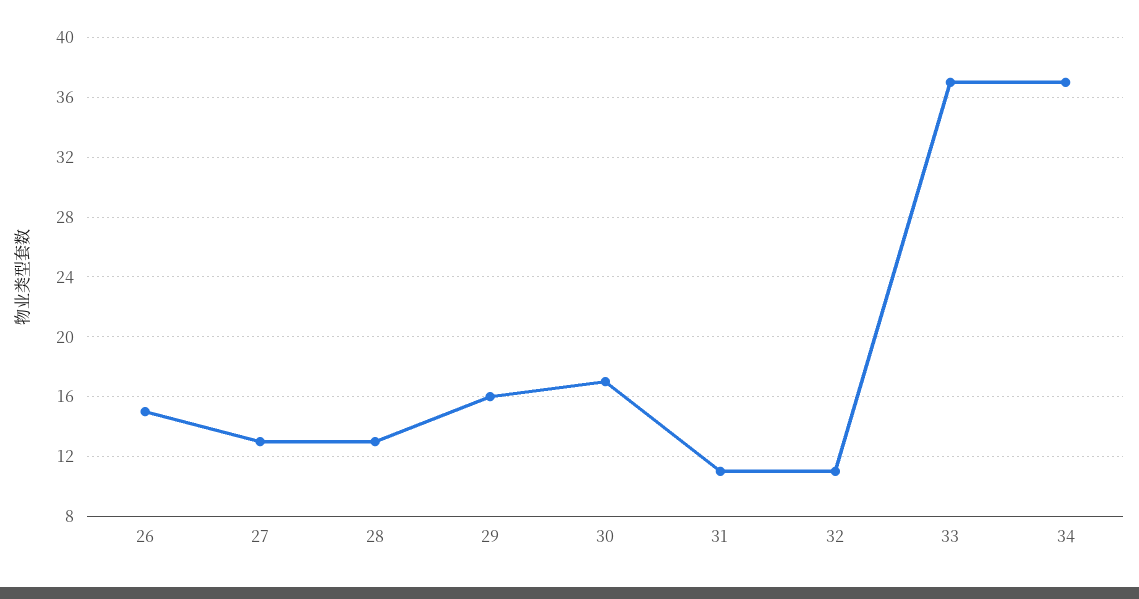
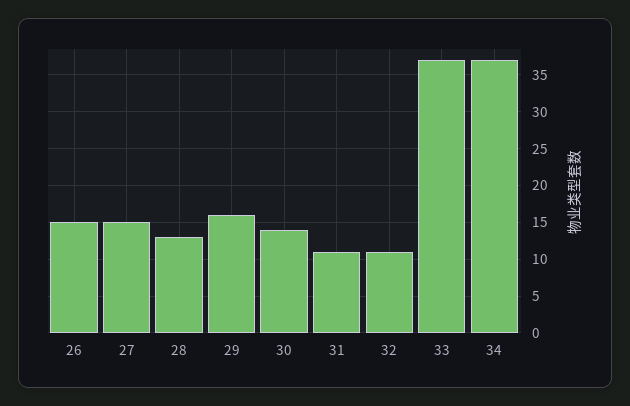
27: 13 -> 15
30: 17 -> 14

